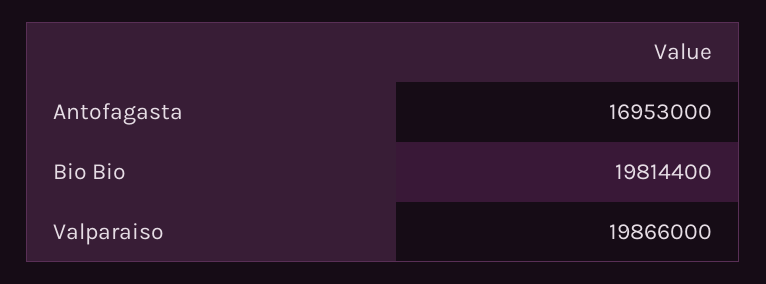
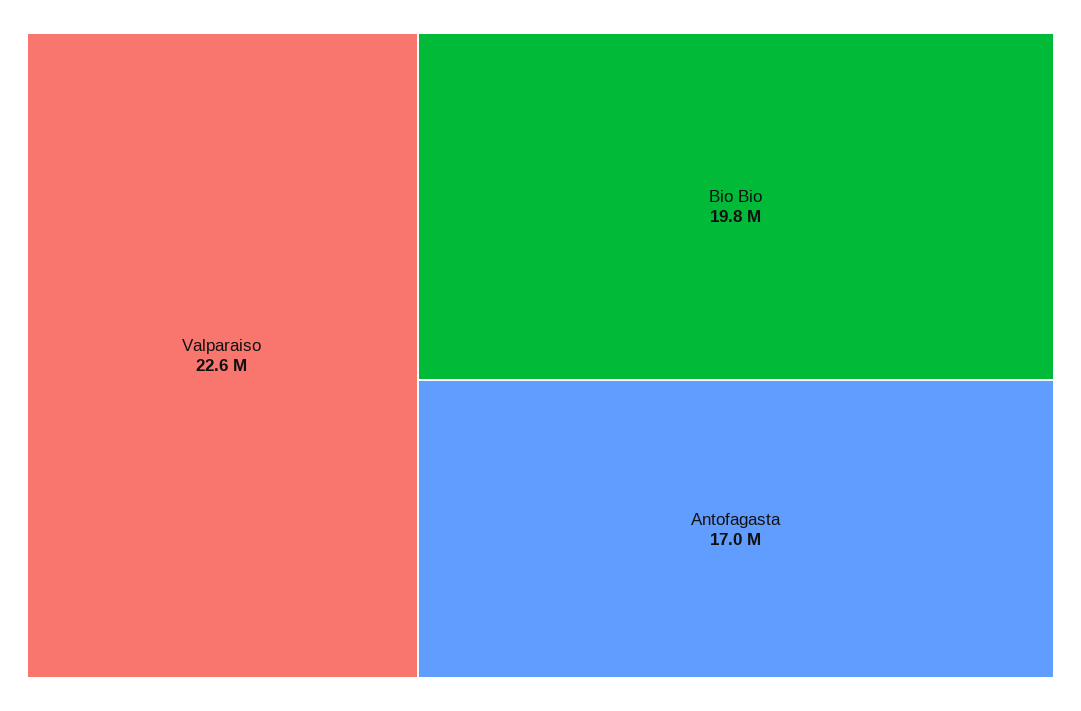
Valparaiso: 19866000 -> 22600000

